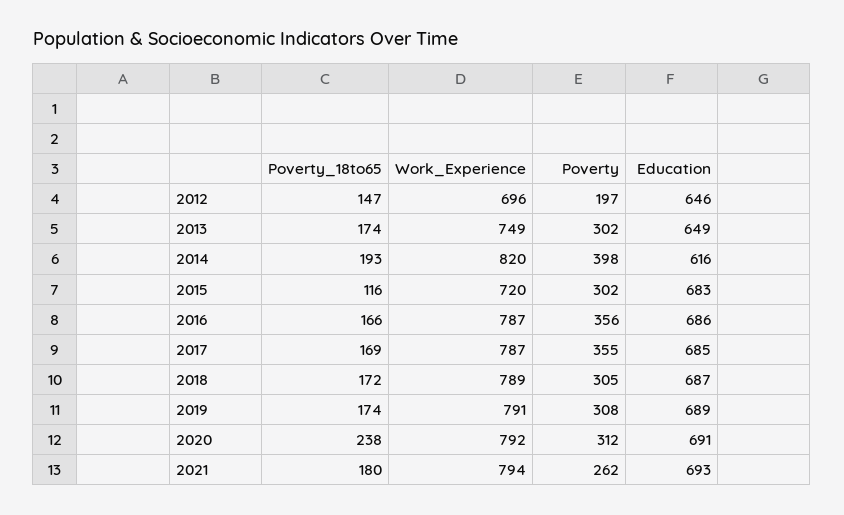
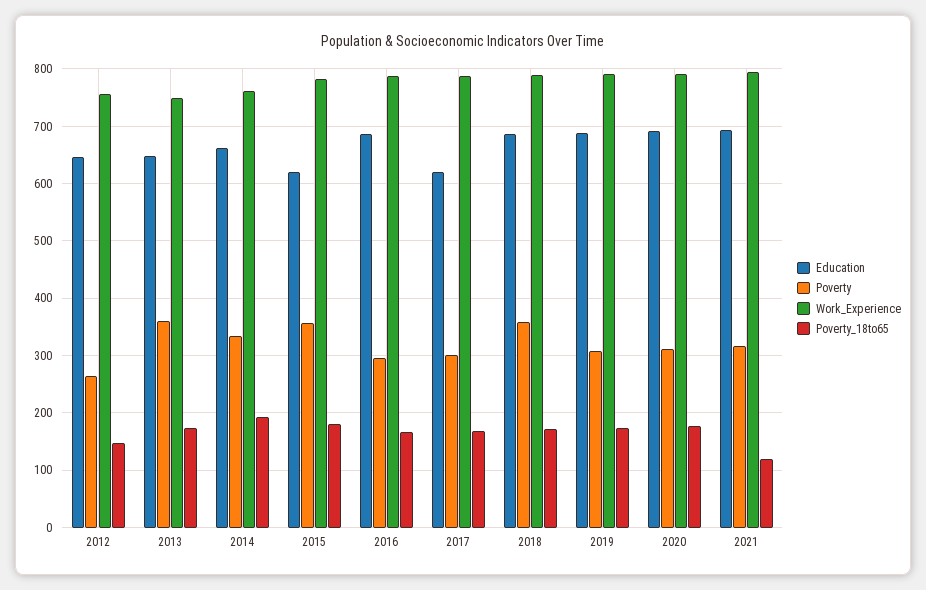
Work_Experience, 2012: 696 -> 760
Poverty, 2012: 197 -> 260
Poverty, 2013: 302 -> 360
Work_Experience, 2014: 820 -> 760
Poverty, 2014: 398 -> 340
Education, 2014: 616 -> 660
Poverty_18to65, 2015: 116 -> 180
Work_Experience, 2015: 720 -> 780
Poverty, 2015: 302 -> 360
Education, 2015: 683 -> 620
Poverty, 2016: 356 -> 300
Poverty, 2017: 355 -> 300
Education, 2017: 685 -> 620
Poverty, 2018: 305 -> 360
Poverty_18to65, 2020: 238 -> 180
Poverty_18to65, 2021: 180 -> 120
Poverty, 2021: 262 -> 320

